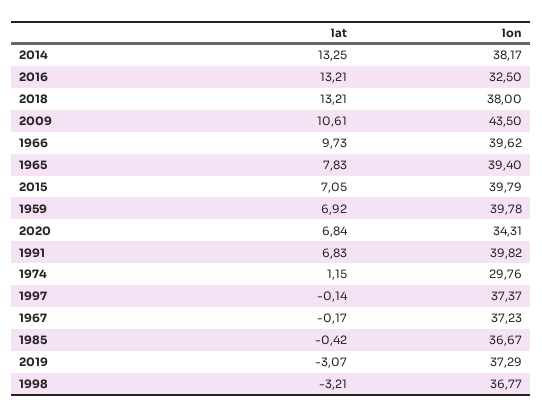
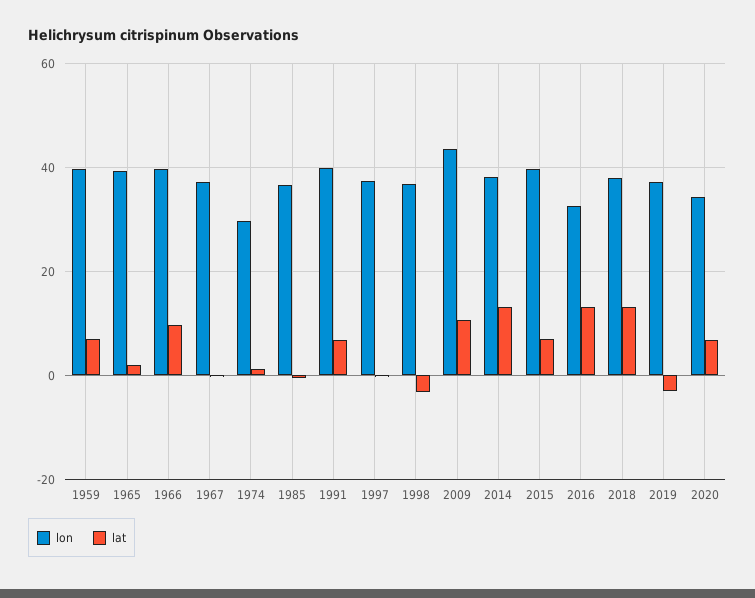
lat, 1965: 7.83 -> 2

